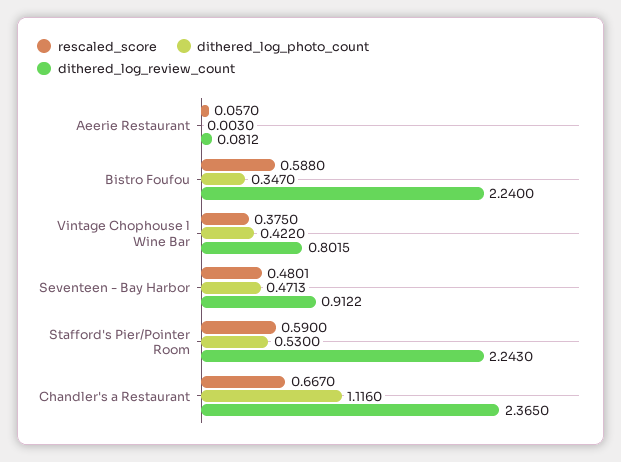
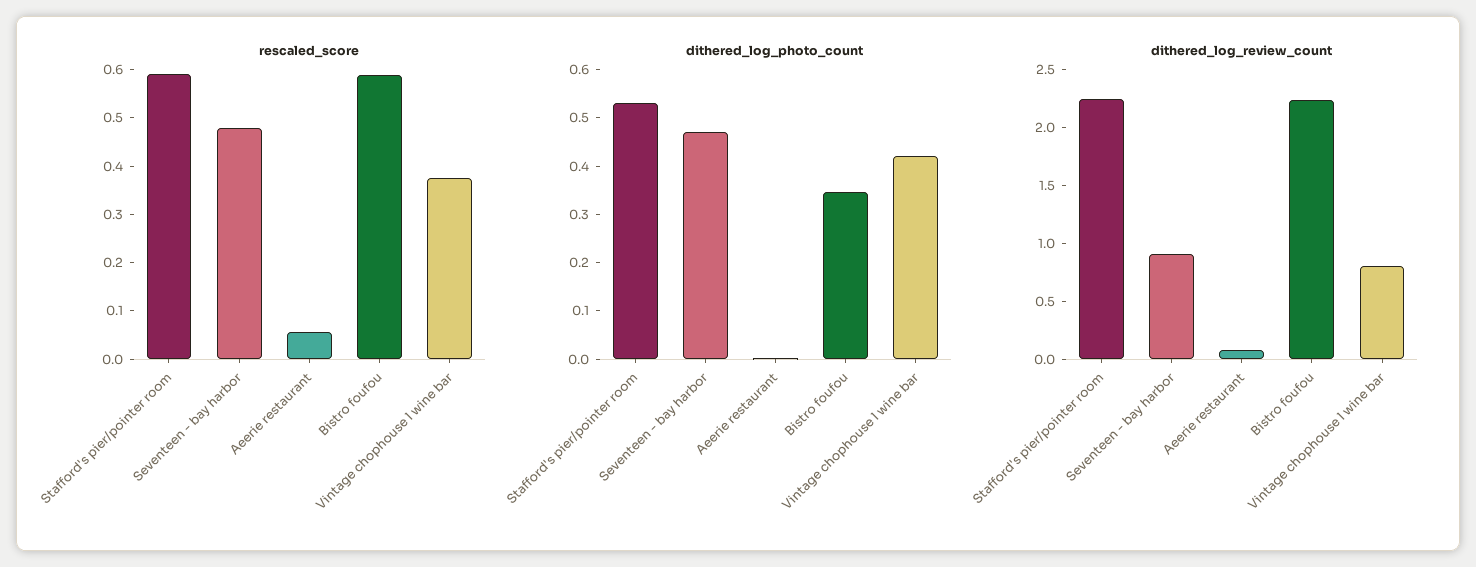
rescaled_score, Chandler's a Restaurant: 0.667 -> none
dithered_log_photo_count, Chandler's a Restaurant: 1.116 -> none
dithered_log_review_count, Chandler's a Restaurant: 2.365 -> none

